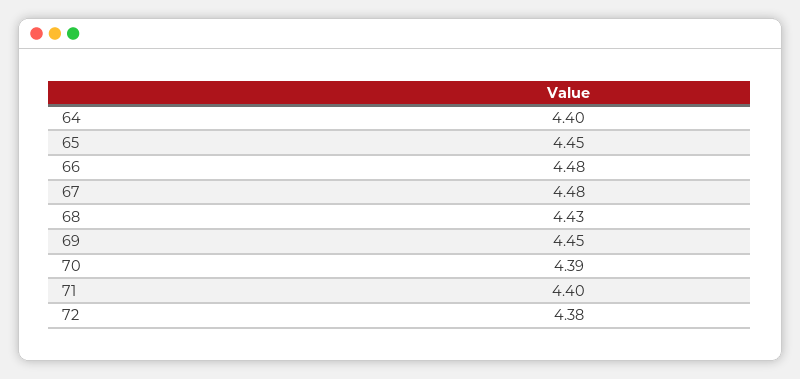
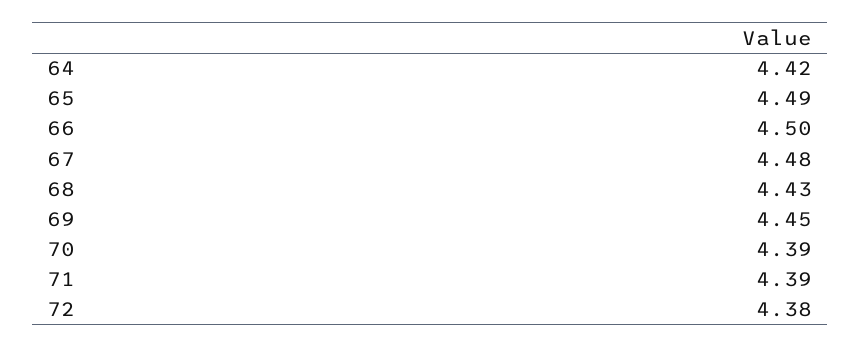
64: 4.4 -> 4.42
65: 4.45 -> 4.49
66: 4.48 -> 4.5
71: 4.4 -> 4.39

